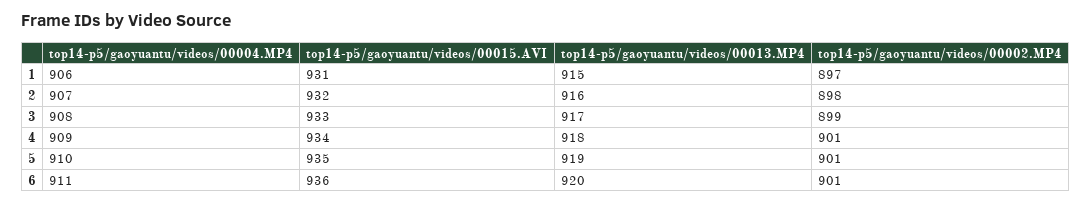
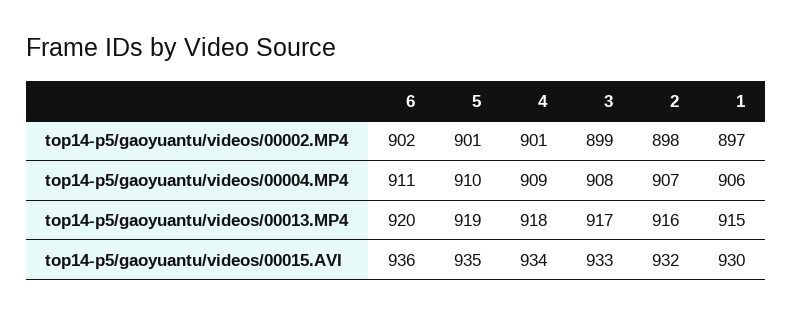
top14-p5/gaoyuantu/videos/00015.AVI, 1: 931 -> 930
top14-p5/gaoyuantu/videos/00002.MP4, 6: 901 -> 902

